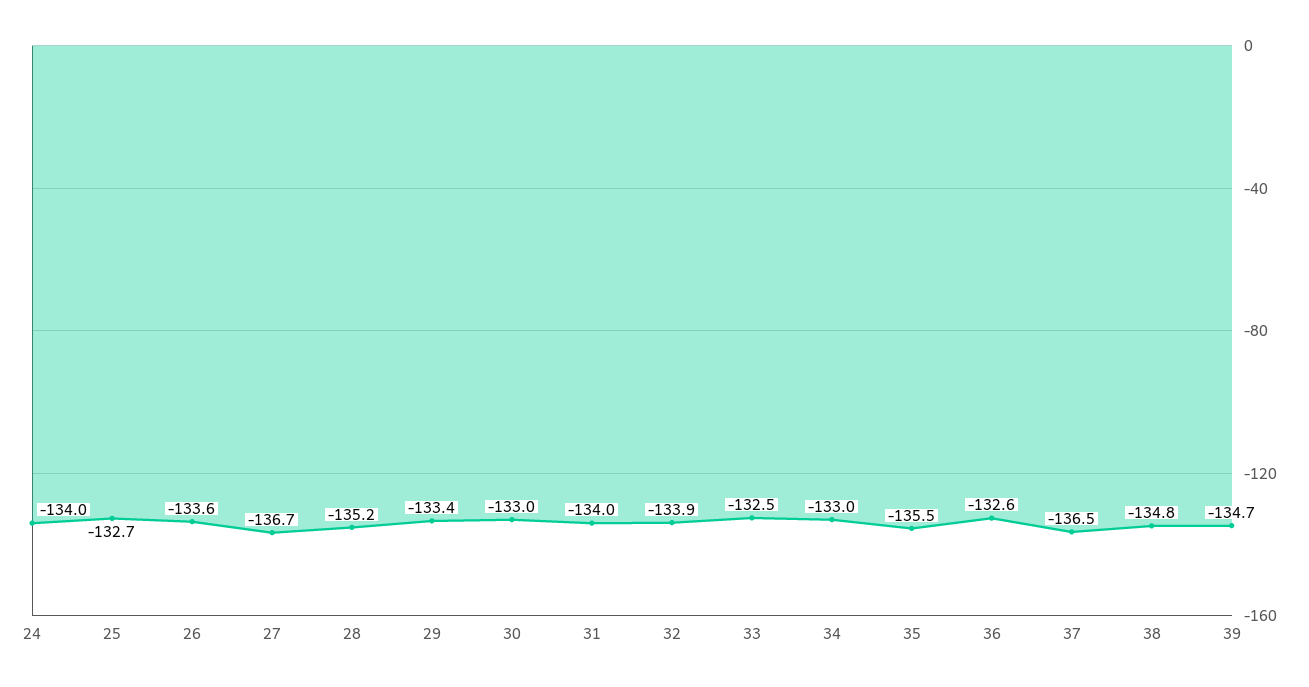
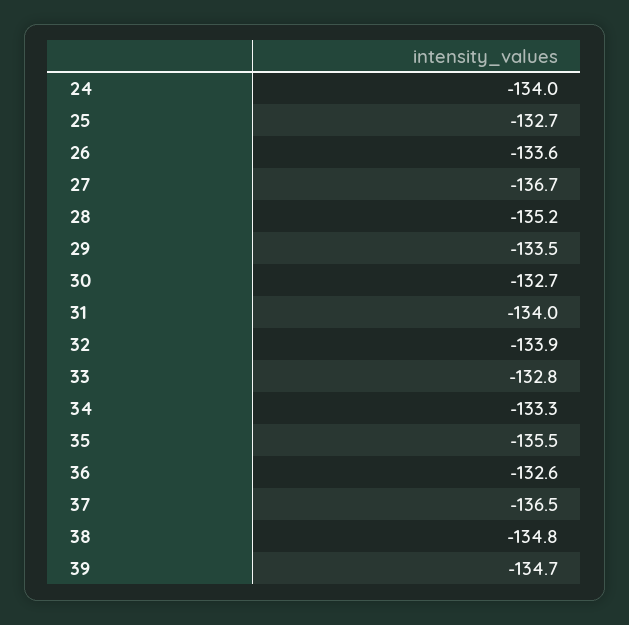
29: -133.4 -> -133.5
30: -133 -> -132.7
33: -132.5 -> -132.8
34: -133 -> -133.3

